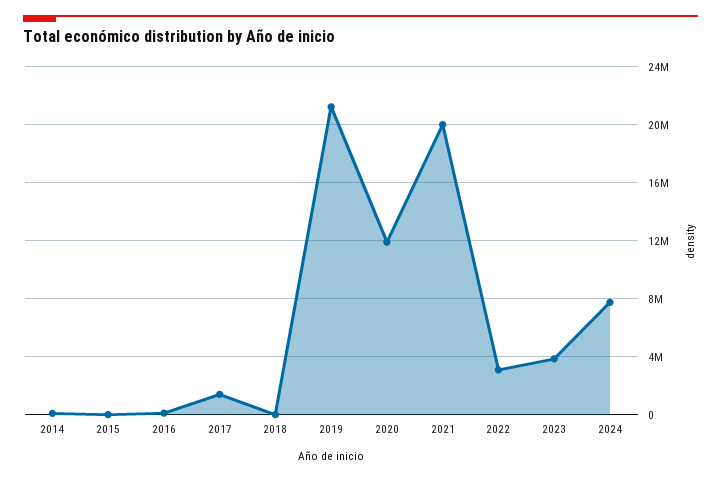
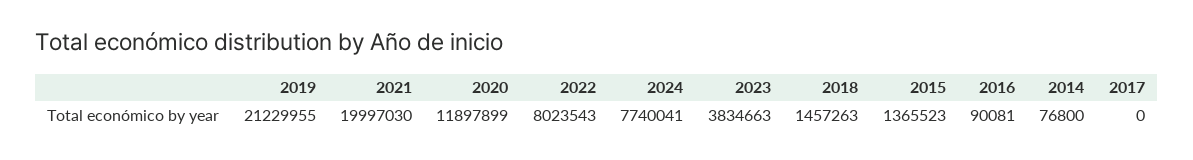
2015: 0 -> 1365523
2017: 1500000 -> 0
2018: 0 -> 1457263
2022: 3000000 -> 8023543

